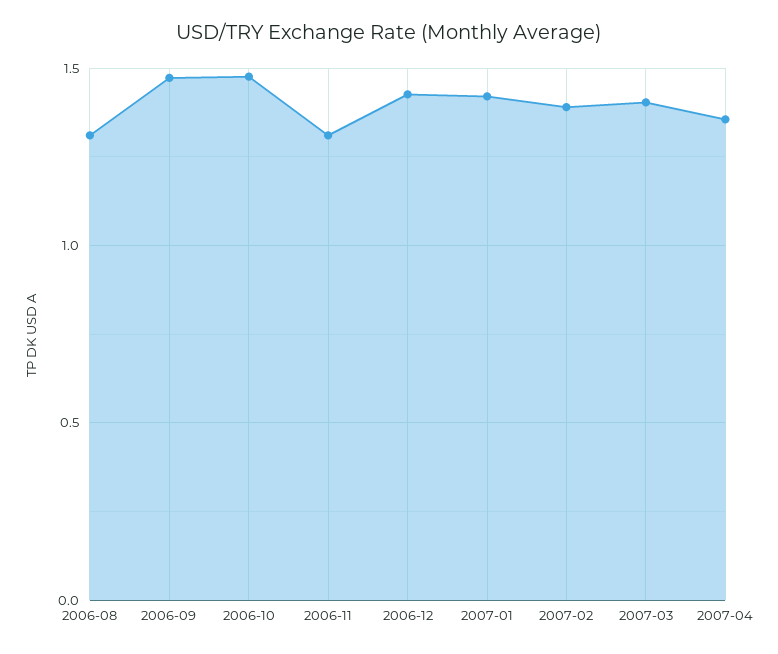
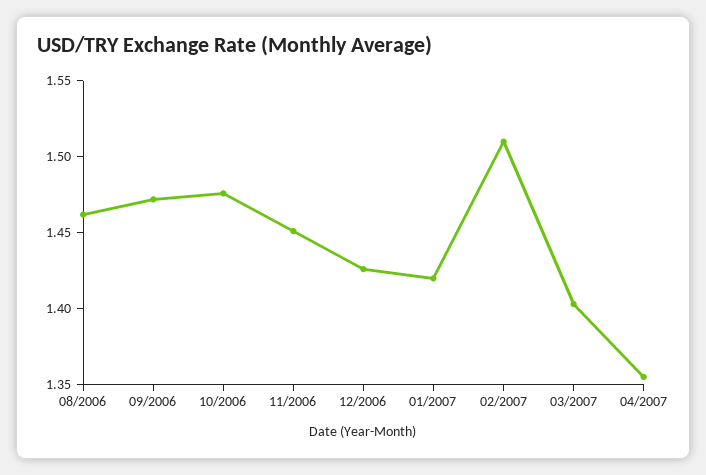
2006-08: 1.3 -> 1.46
2006-11: 1.3 -> 1.45
2007-02: 1.4 -> 1.51

